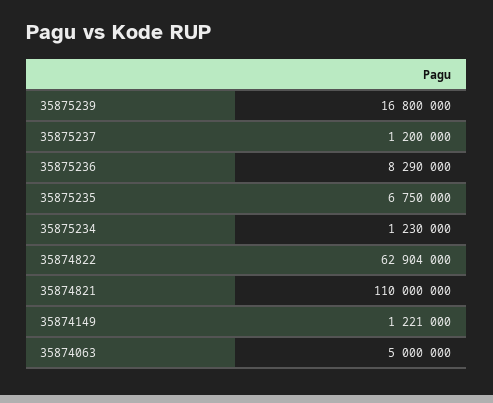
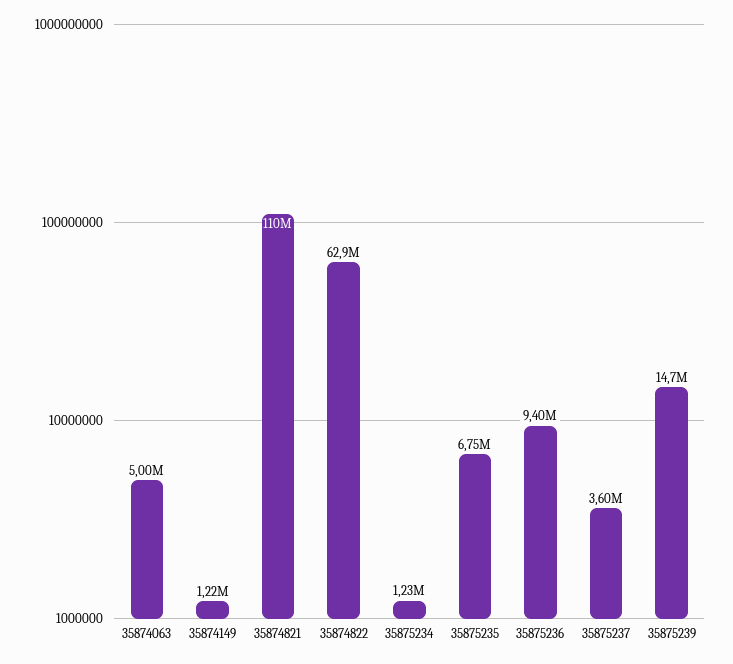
35875239: 16800000 -> 14700000
35875237: 1200000 -> 3600000
35875236: 8290000 -> 9400000

